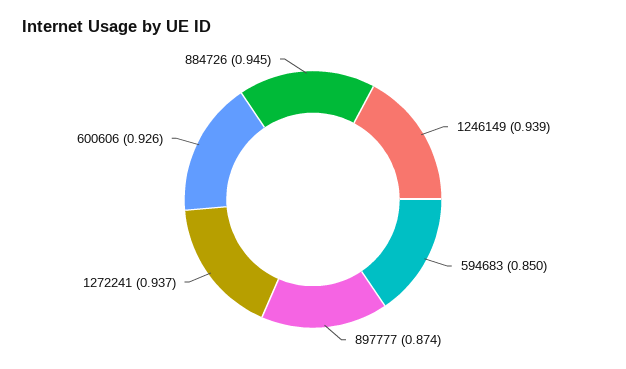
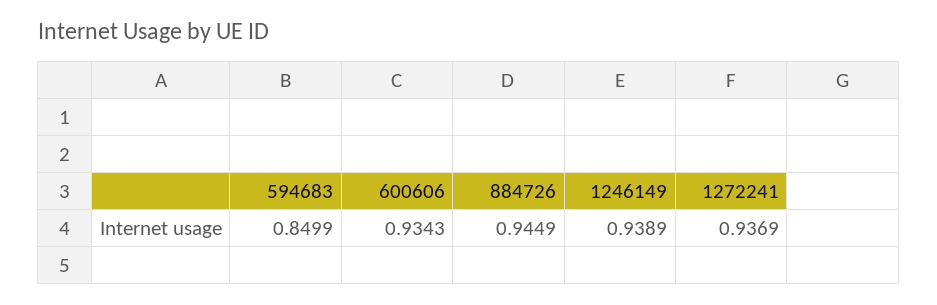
897777: 0.874 -> none
600606: 0.926 -> 0.9343

